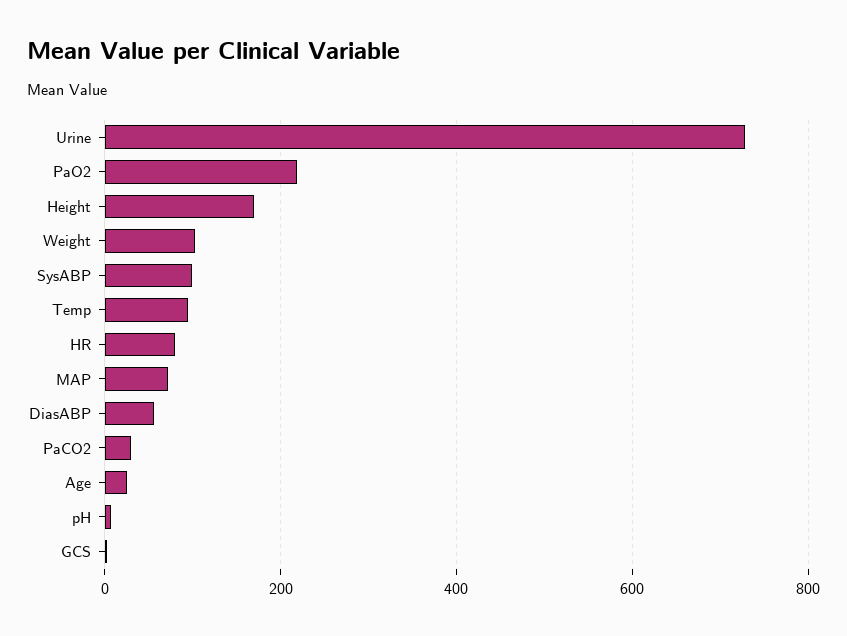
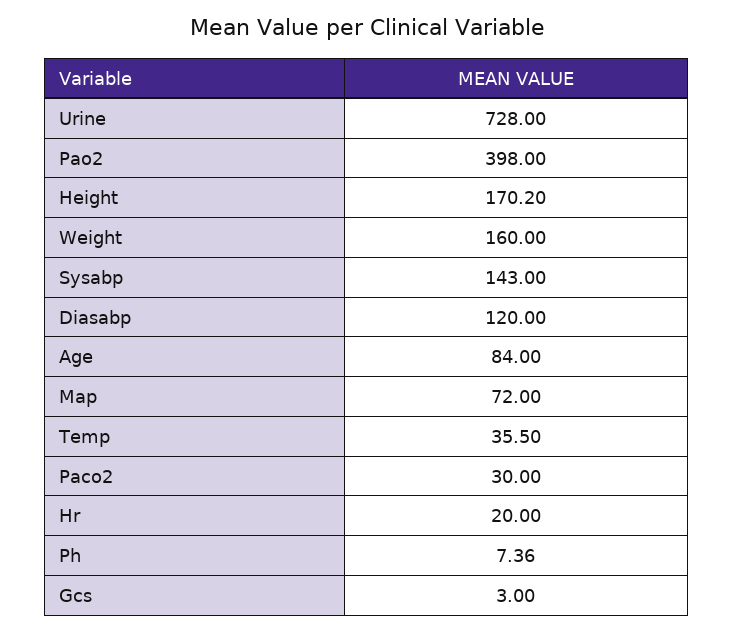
PaO2: 220 -> 398
Weight: 100 -> 160
SysABP: 100 -> 143
Temp: 100 -> 35.5
HR: 80 -> 20
DiasABP: 60 -> 120
Age: 20 -> 84

